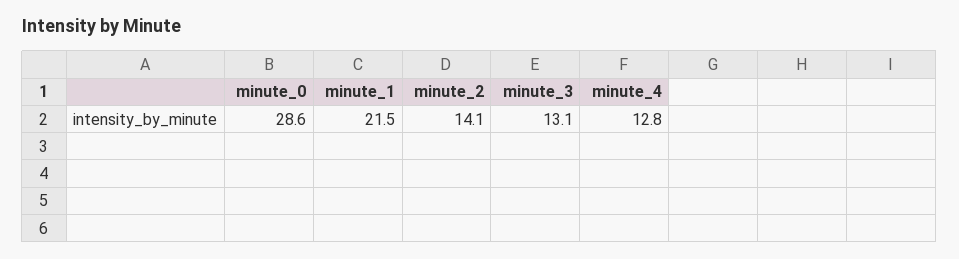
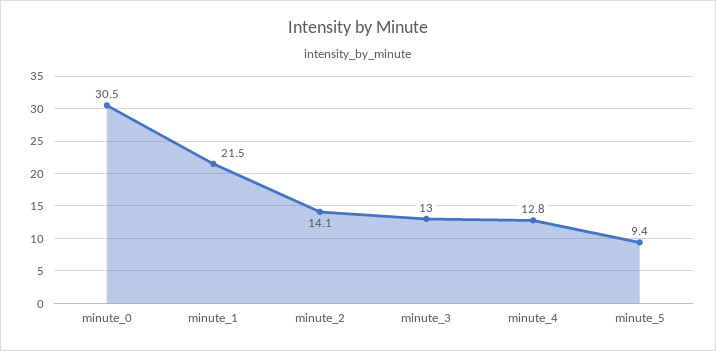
minute_0: 28.6 -> 30.5
minute_3: 13.1 -> 13
minute_5: none -> 9.4

